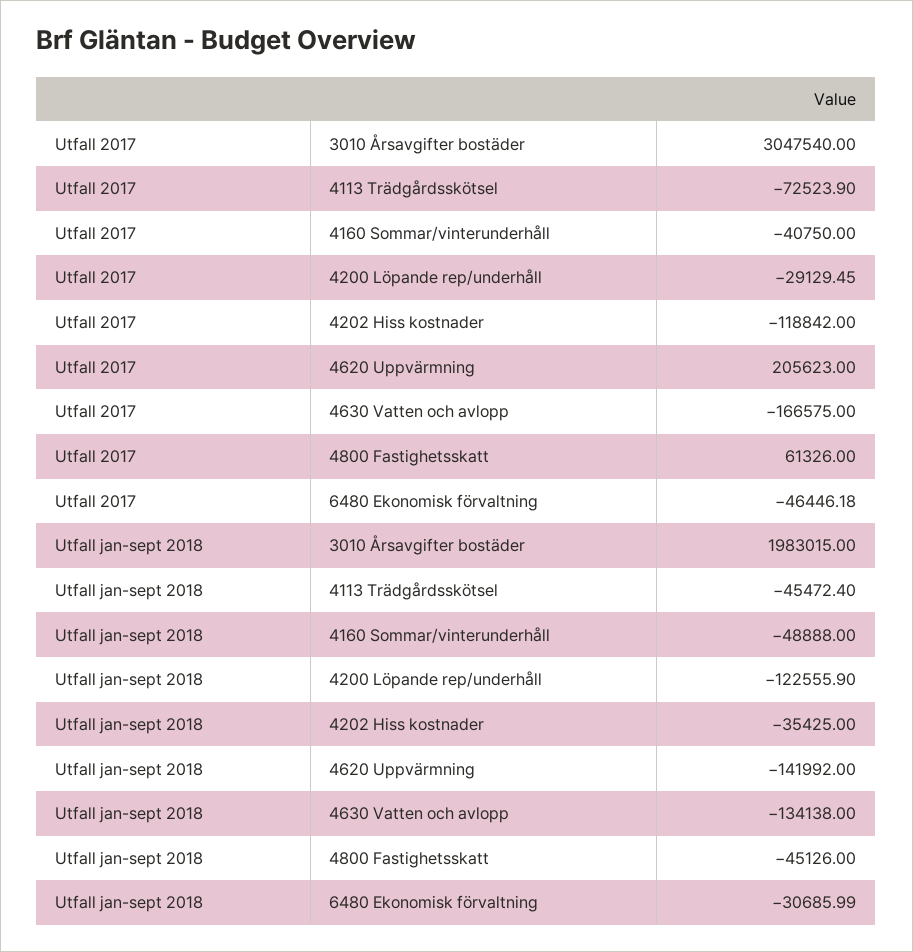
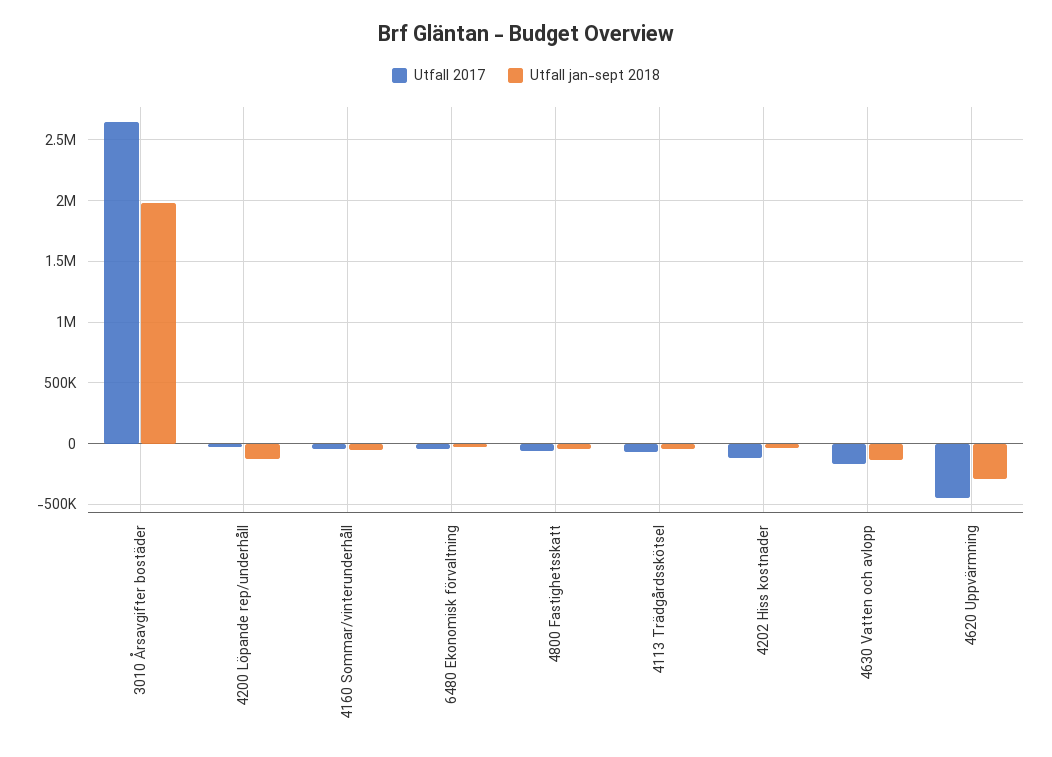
Utfall 2017, 3010 Årsavgifter bostäder: 3047540 -> 2650000
Utfall 2017, 4620 Uppvärmning: 205623 -> -450000
Utfall 2017, 4800 Fastighetsskatt: 61326 -> -50000
Utfall jan-sept 2018, 4620 Uppvärmning: -141992 -> -300000

